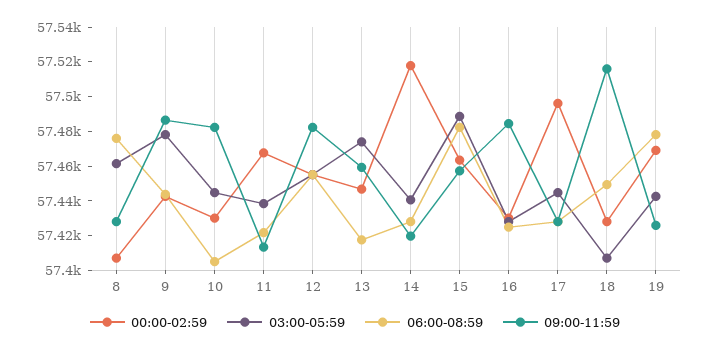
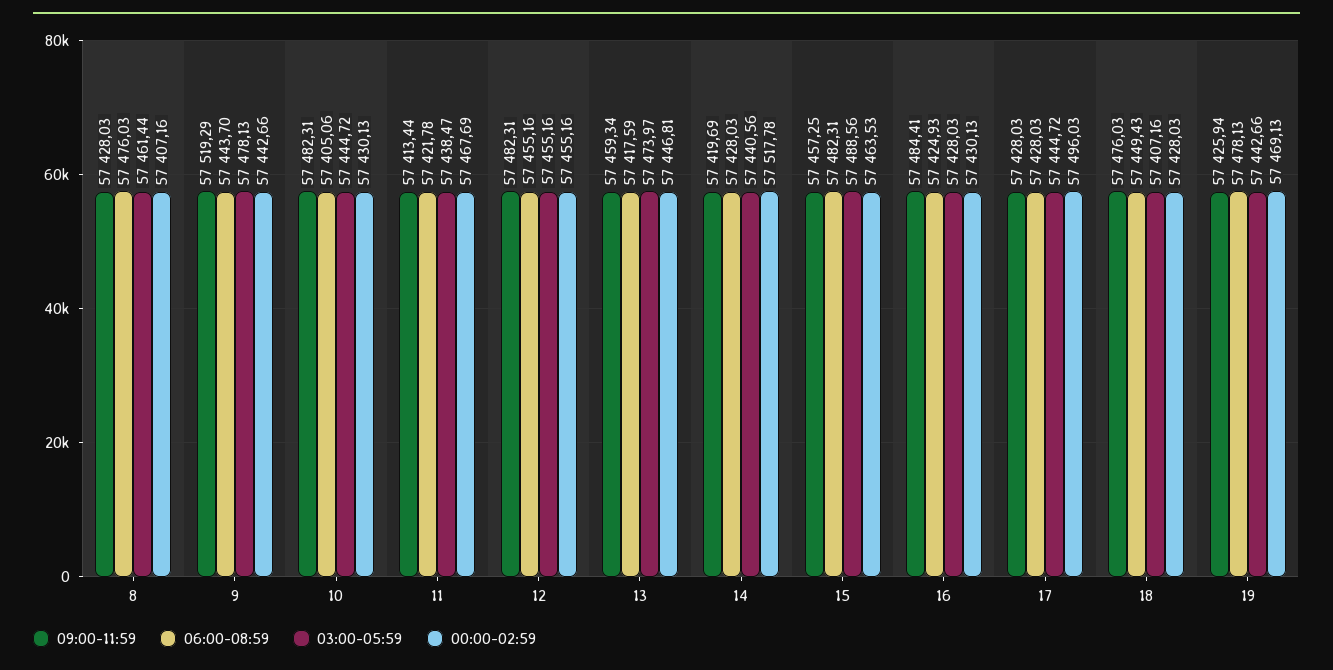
09:00-11:59, 9: 57485 -> 57519.29
09:00-11:59, 18: 57515 -> 57476.03

